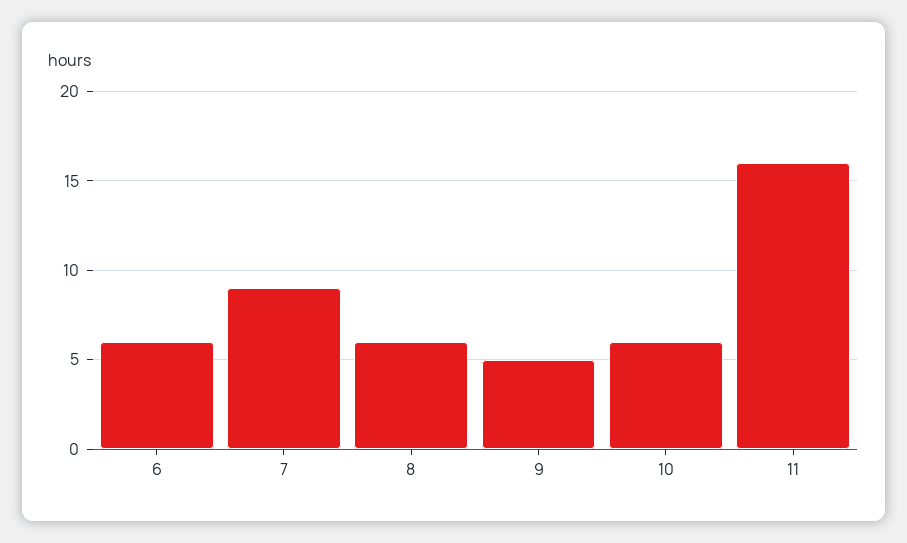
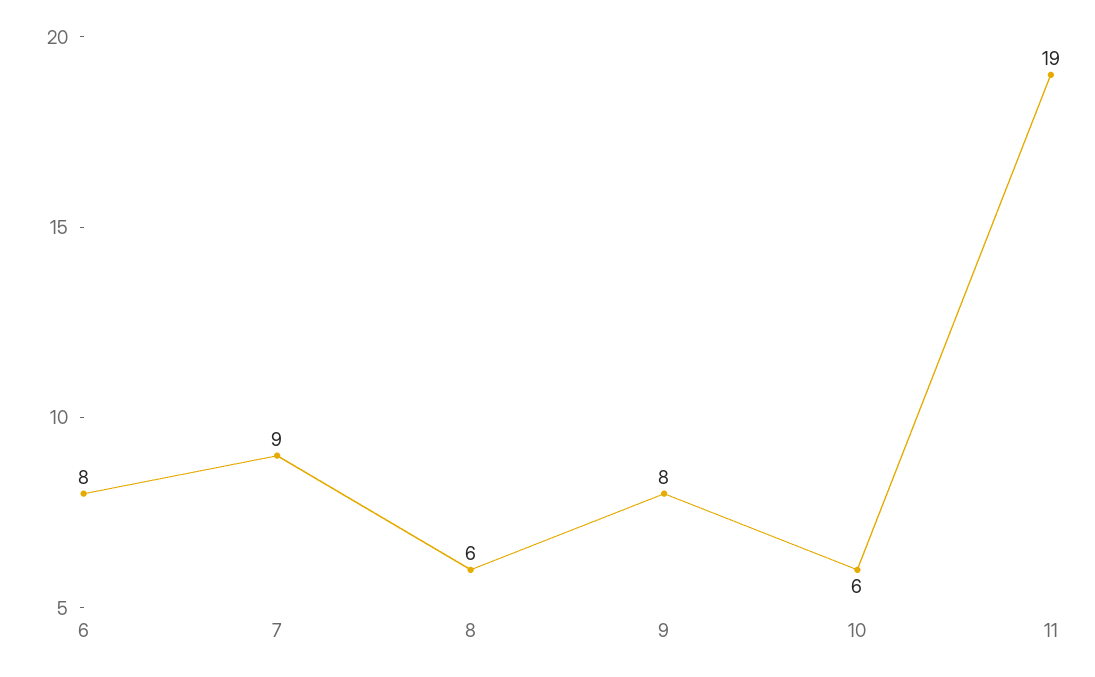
6: 6 -> 8
9: 5 -> 8
11: 16 -> 19

